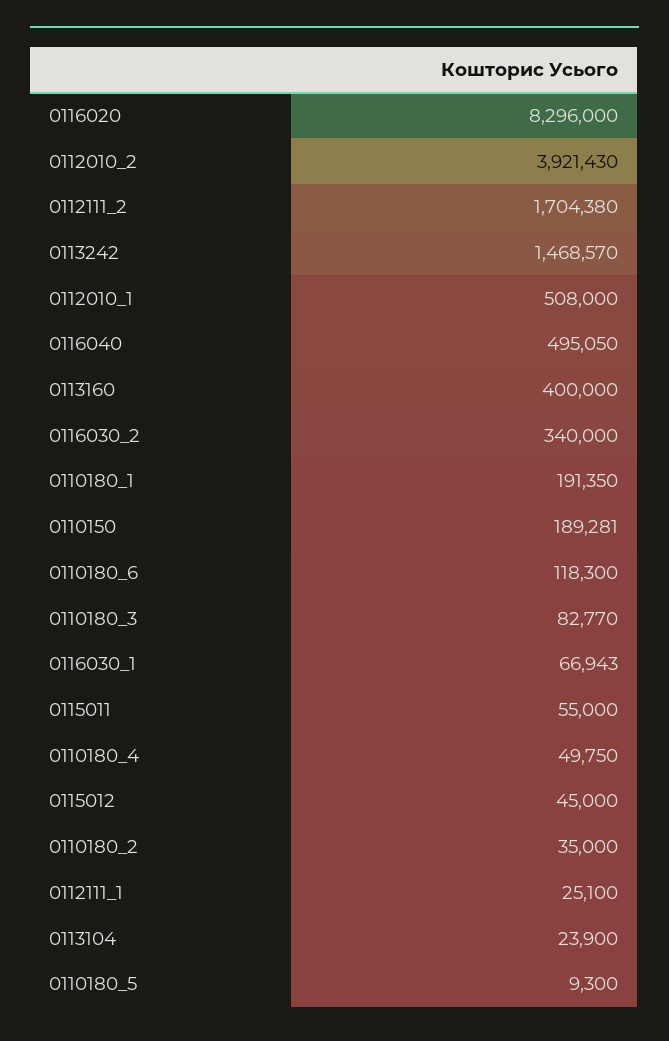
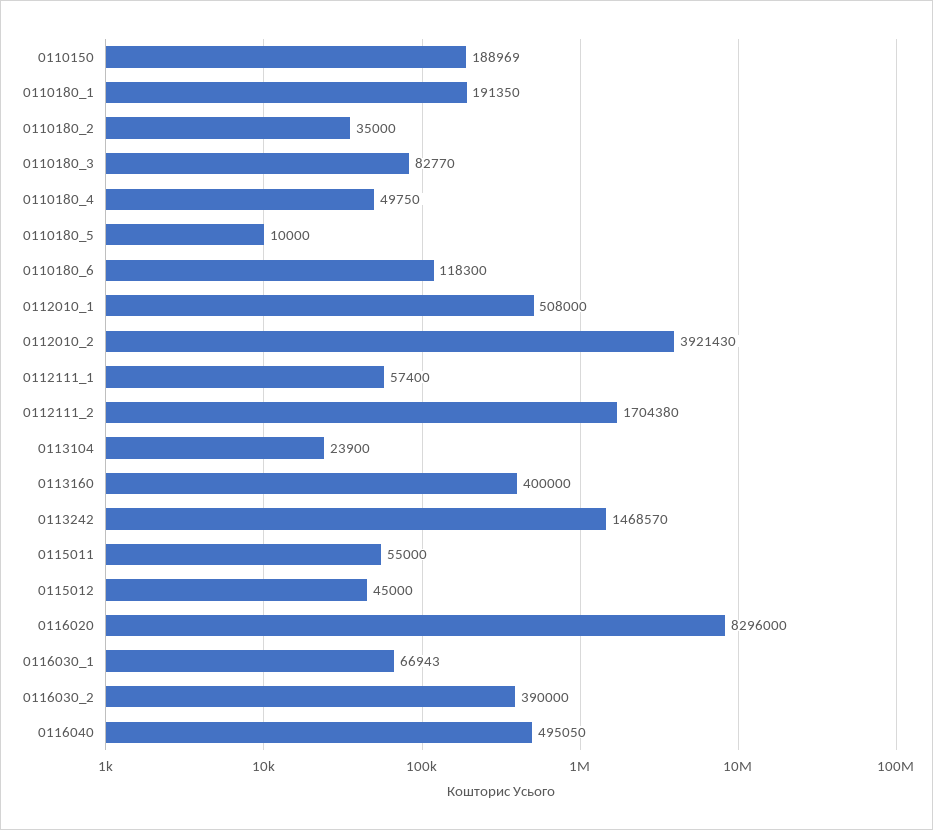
0116030_2: 340000 -> 390000
0110150: 189281 -> 188969
0112111_1: 25100 -> 57400
0110180_5: 9300 -> 10000

